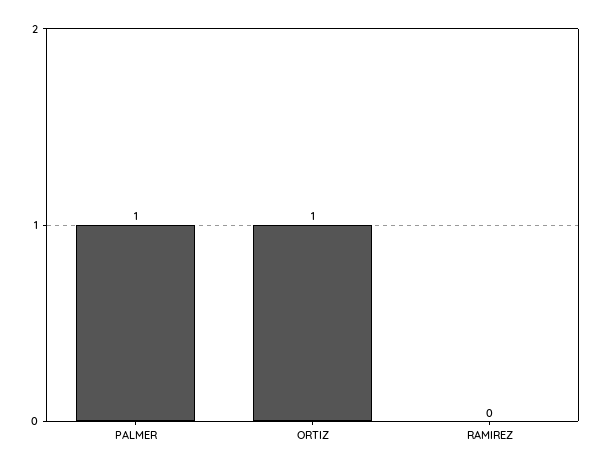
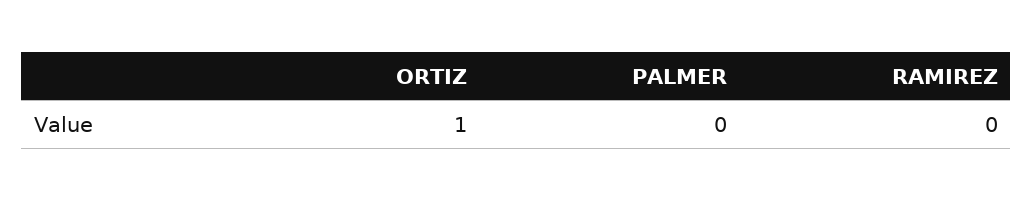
PALMER: 1 -> 0

